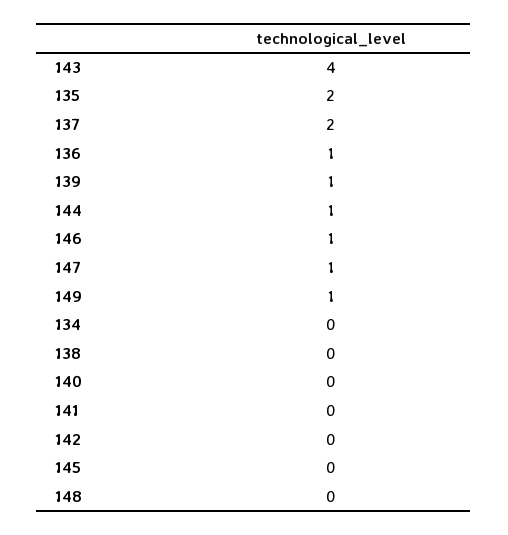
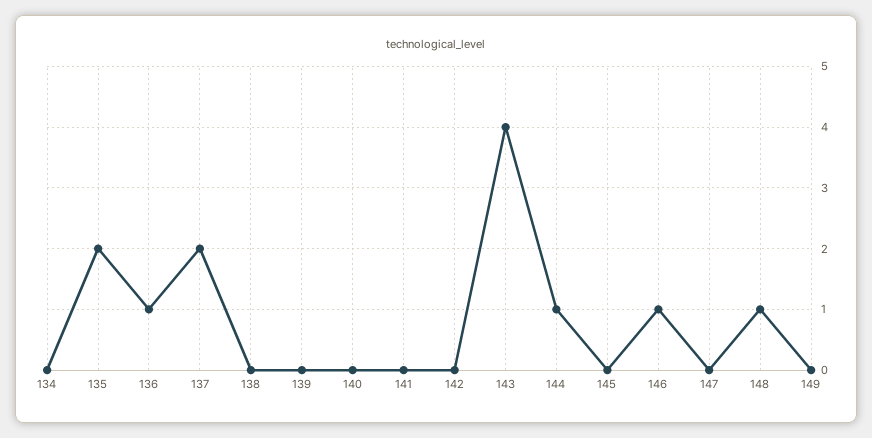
139: 1 -> 0
147: 1 -> 0
149: 1 -> 0
148: 0 -> 1

